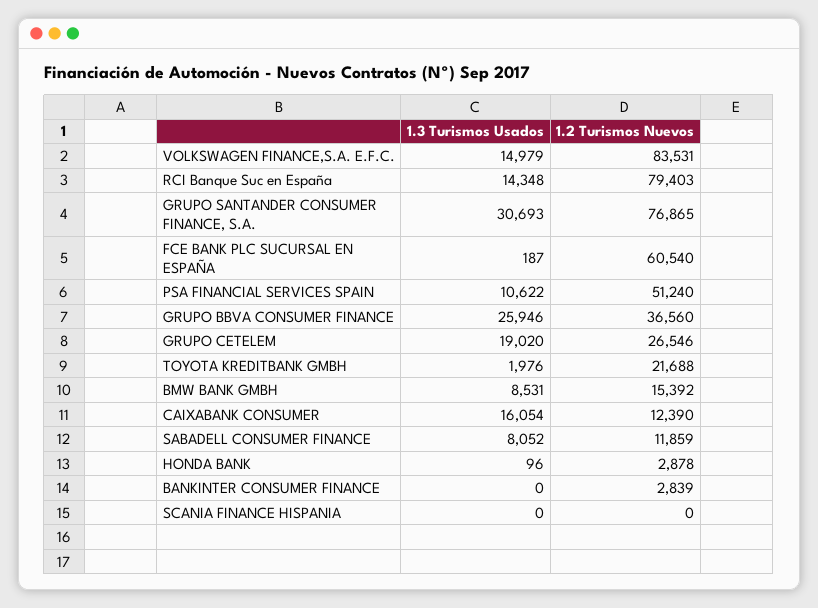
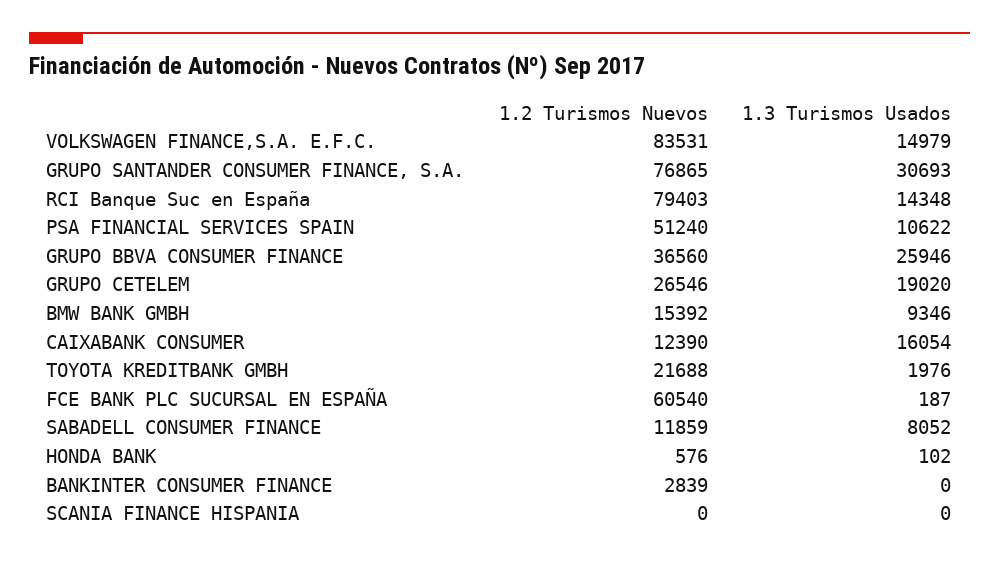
1.3 Turismos Usados, BMW BANK GMBH: 8531 -> 9346
1.3 Turismos Usados, HONDA BANK: 96 -> 102
1.2 Turismos Nuevos, HONDA BANK: 2878 -> 576

